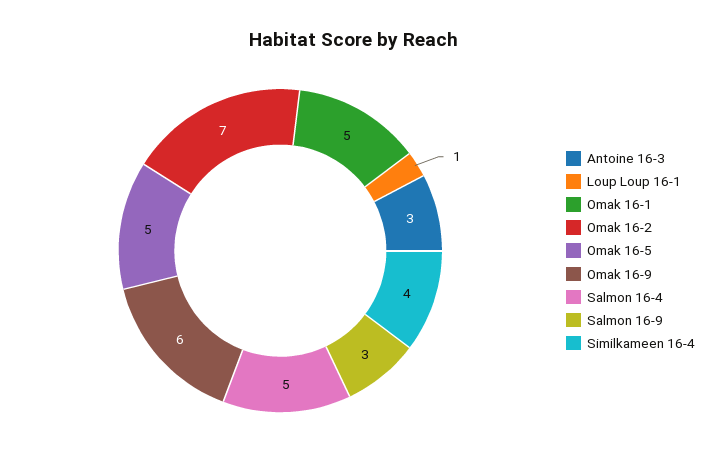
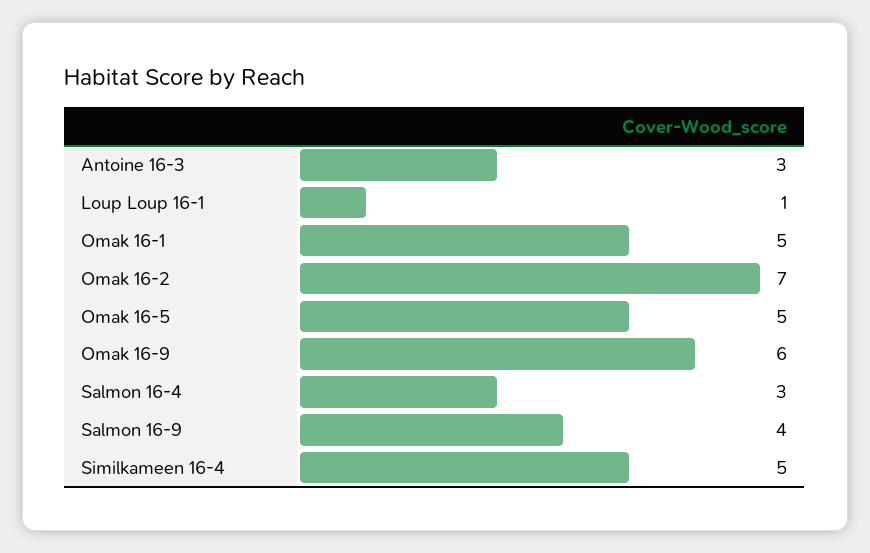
Salmon 16-4: 5 -> 3
Salmon 16-9: 3 -> 4
Similkameen 16-4: 4 -> 5

